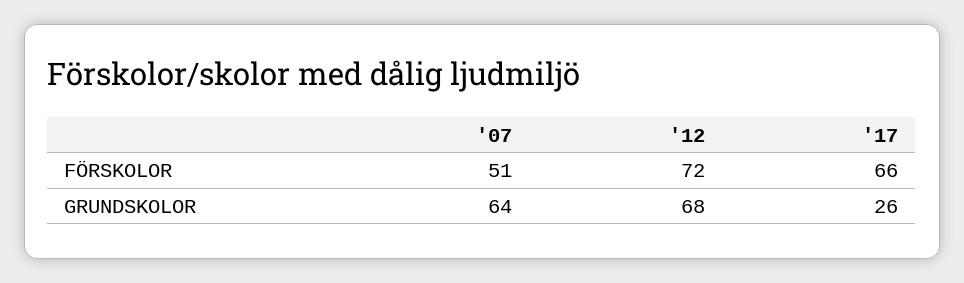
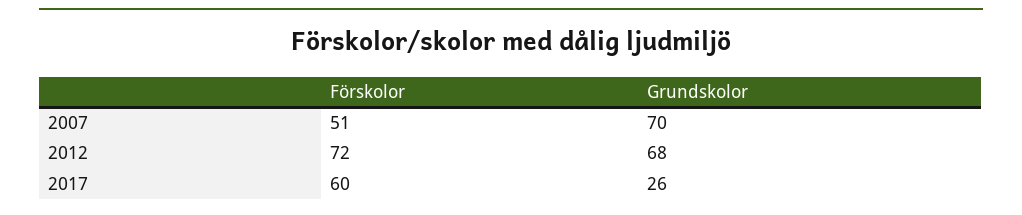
'17, FÖRSKOLOR: 66 -> 60
'07, GRUNDSKOLOR: 64 -> 70

